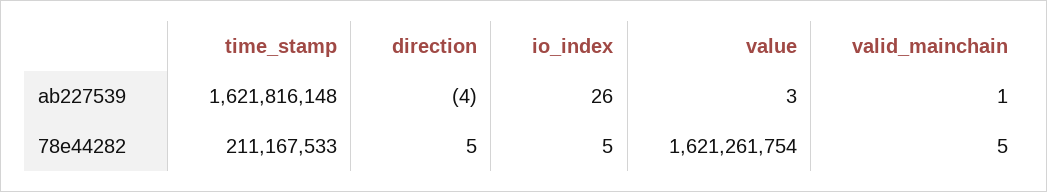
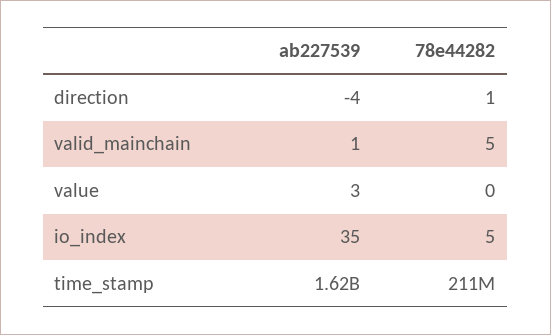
io_index, ab227539: 26 -> 35
direction, 78e44282: 5 -> 1
value, 78e44282: 1621261754 -> 0

